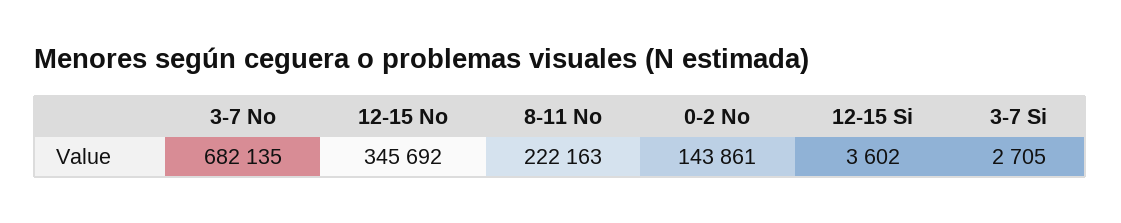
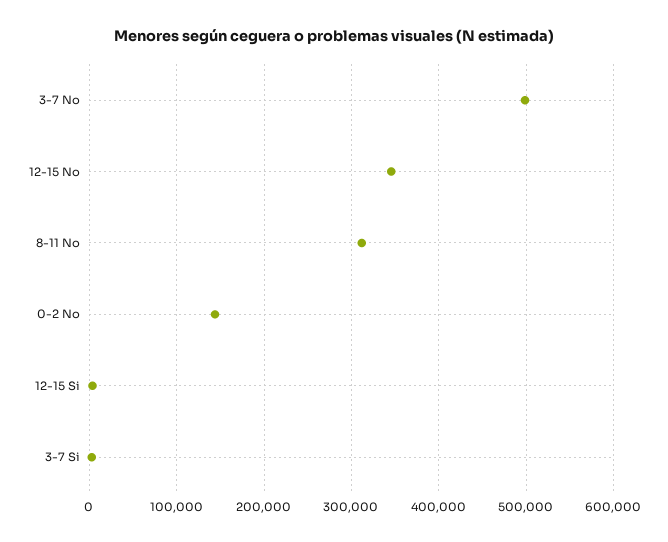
3-7 No: 682135 -> 500000
8-11 No: 222163 -> 310000

